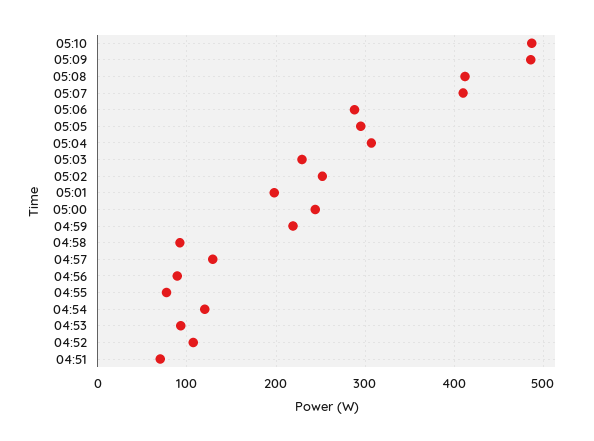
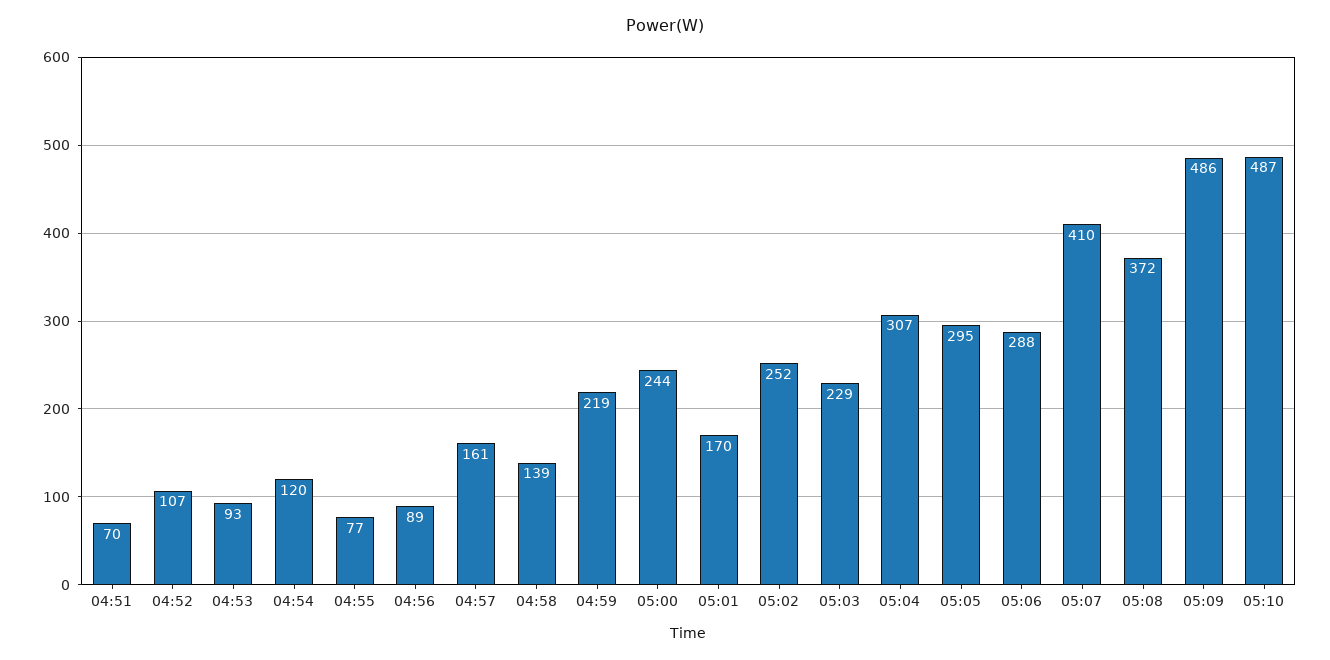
05:08: 410 -> 372
05:01: 200 -> 170
04:58: 90 -> 139
04:57: 130 -> 161

